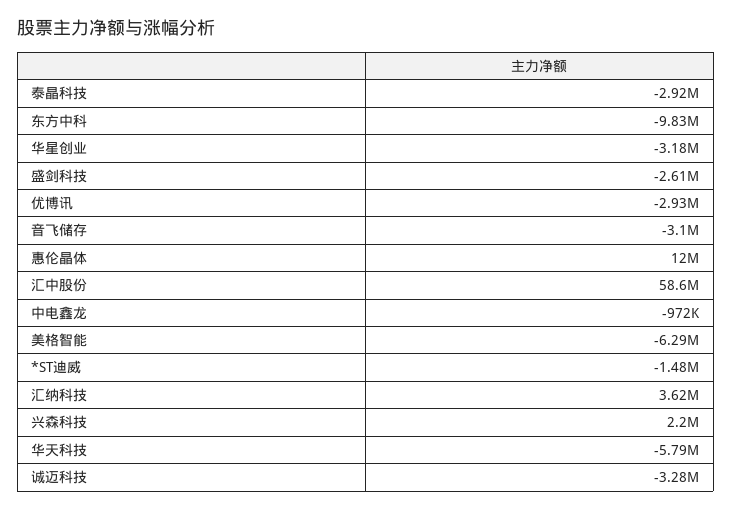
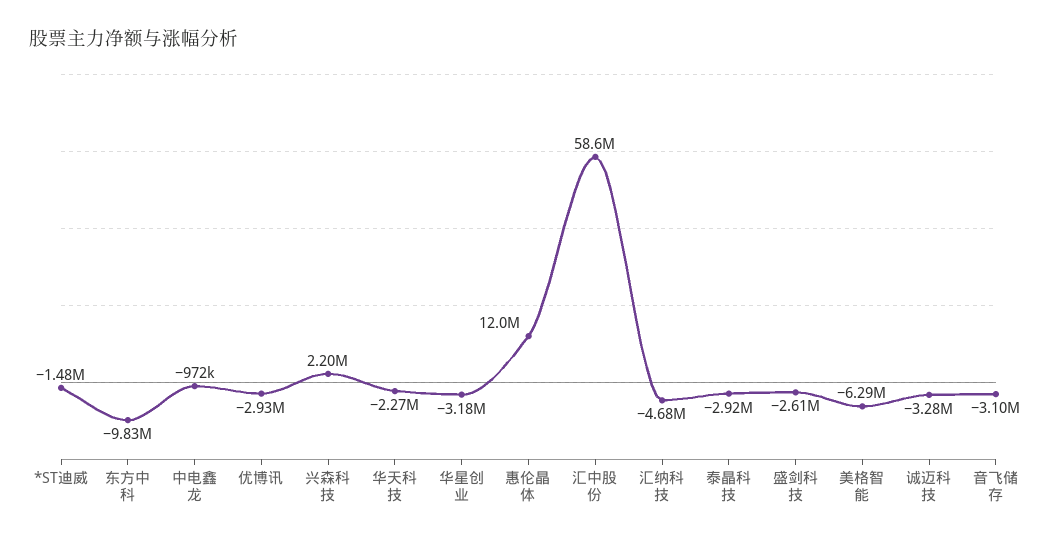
汇纳科技: 3620000 -> -4680000
华天科技: -5790000 -> -2270000

